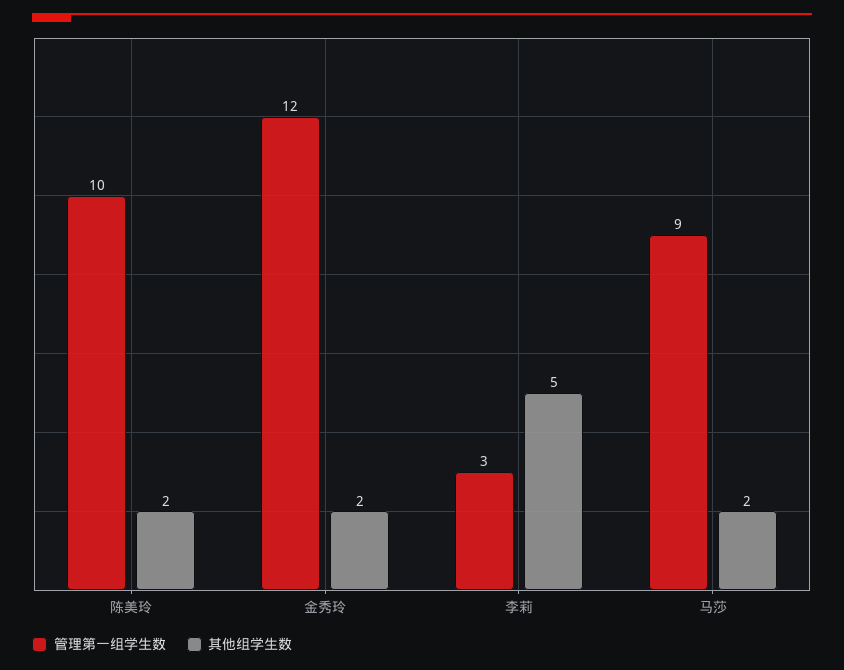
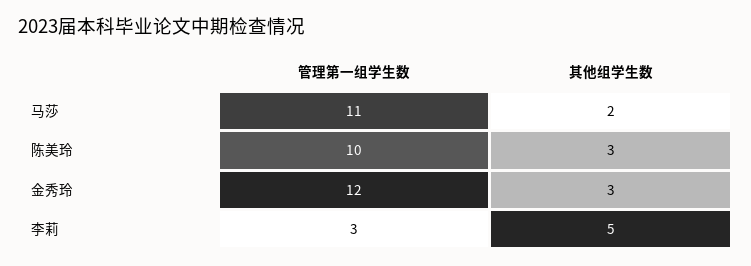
其他组学生数, 陈美玲: 2 -> 3
其他组学生数, 金秀玲: 2 -> 3
管理第一组学生数, 马莎: 9 -> 11

